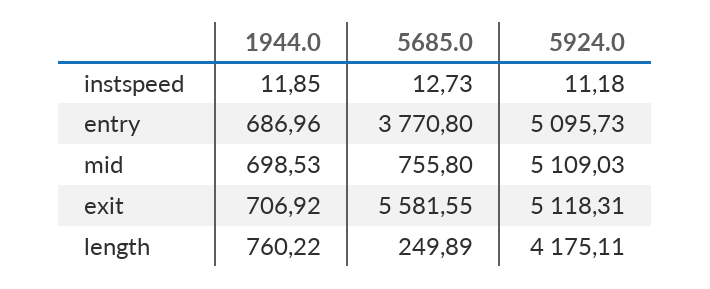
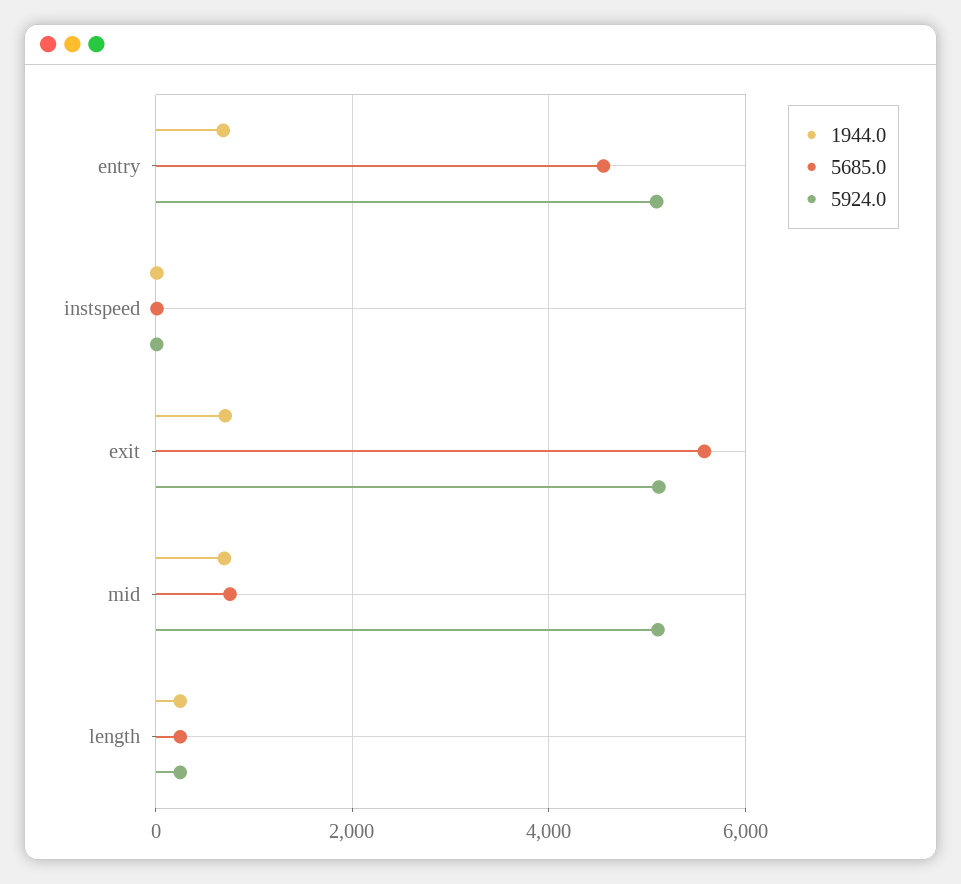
5685.0, entry: 3770.8 -> 4600
1944.0, length: 760.22 -> 200
5924.0, length: 4175.11 -> 200

